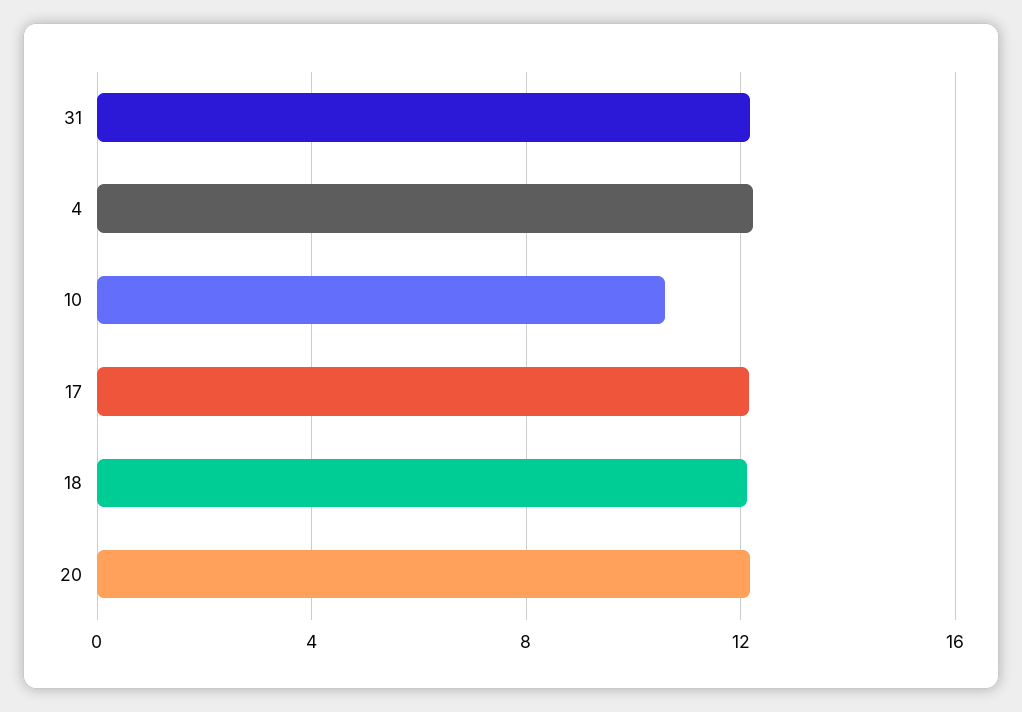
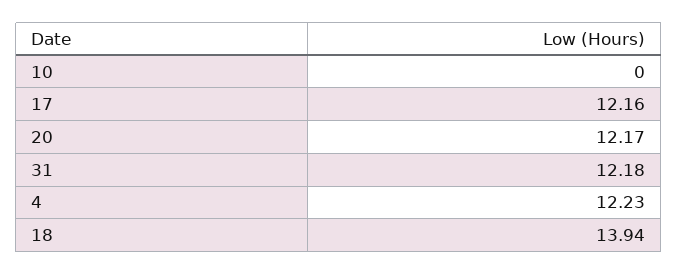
10: 10.5 -> 0
18: 12 -> 13.94

